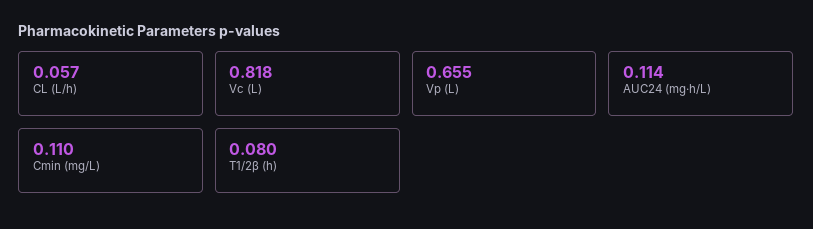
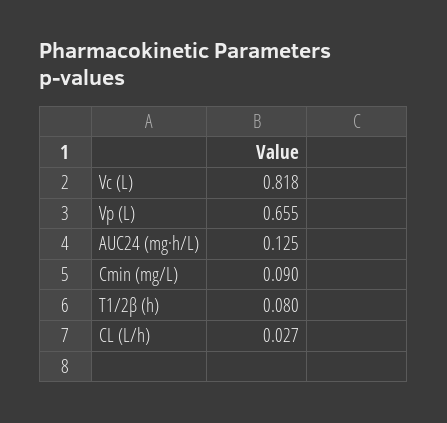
CL (L/h): 0.057 -> 0.027
AUC24 (mg·h/L): 0.114 -> 0.125
Cmin (mg/L): 0.11 -> 0.09

